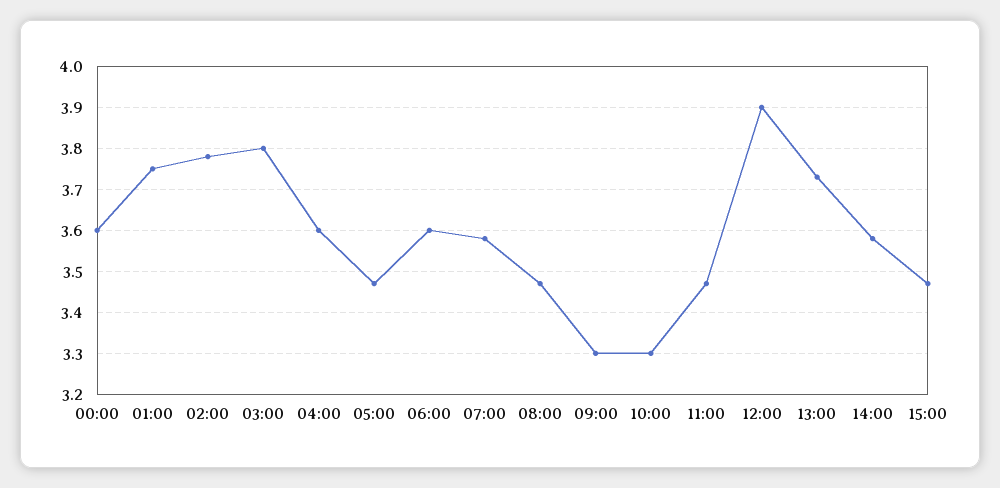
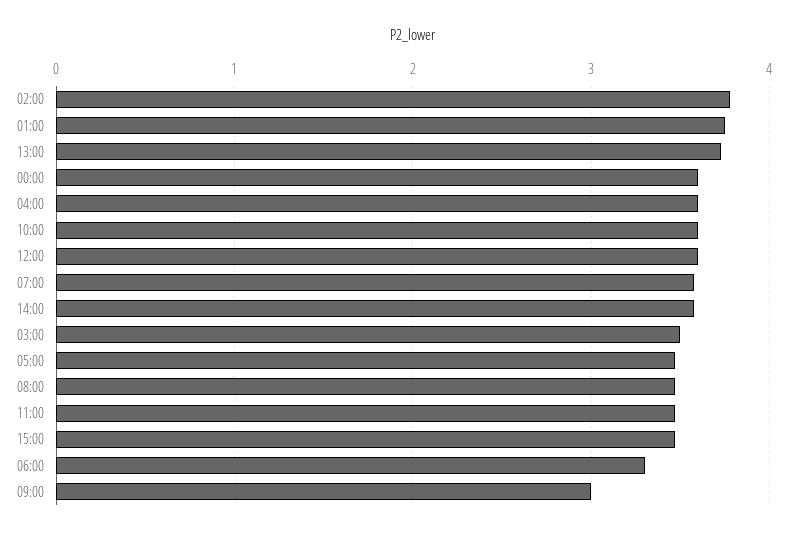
03:00: 3.8 -> 3.5
06:00: 3.6 -> 3.3
09:00: 3.3 -> 3
10:00: 3.3 -> 3.6
12:00: 3.9 -> 3.6

